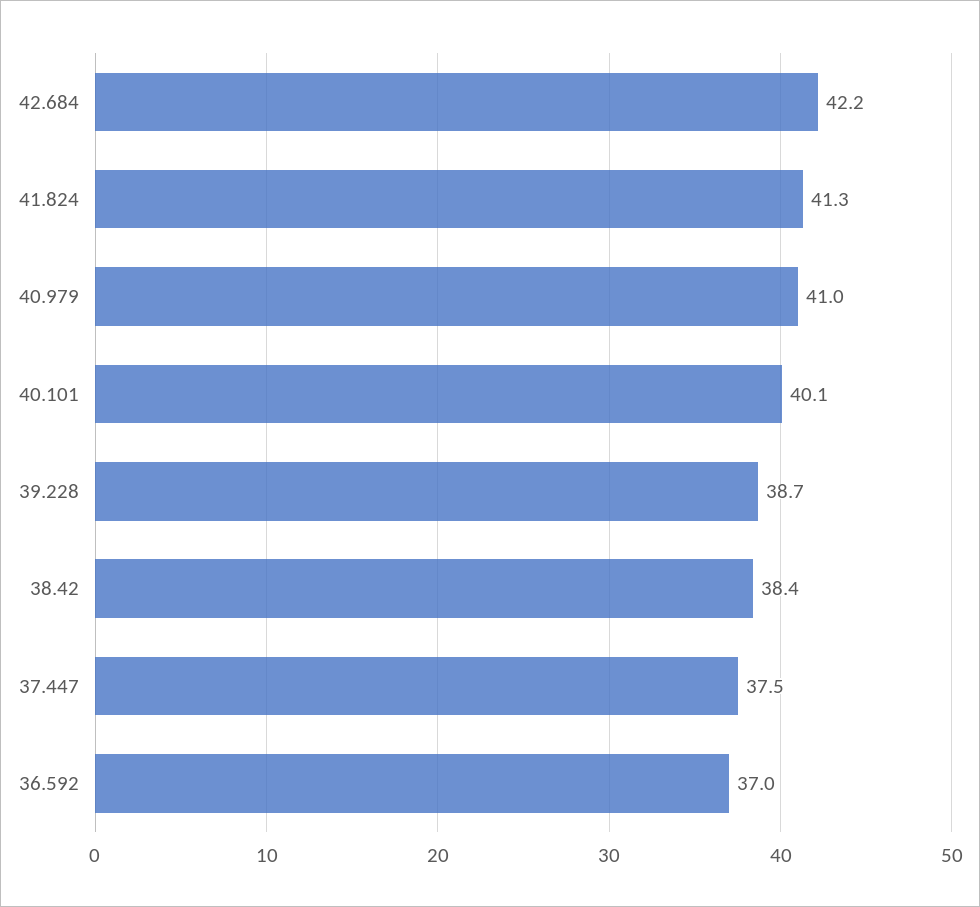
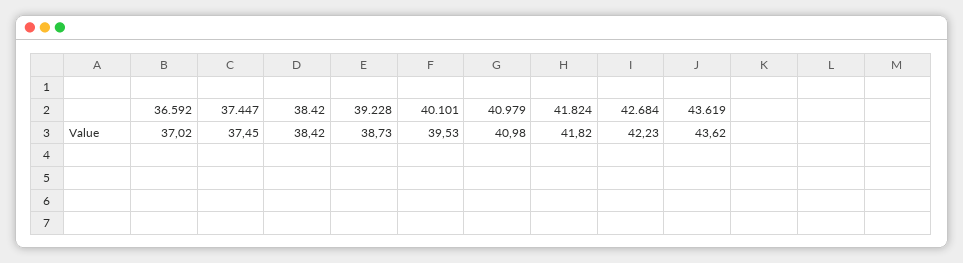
41.824: 41.3 -> 41.82
40.101: 40.1 -> 39.53
43.619: none -> 43.62

